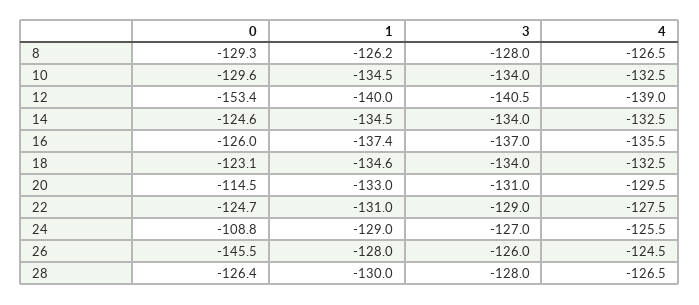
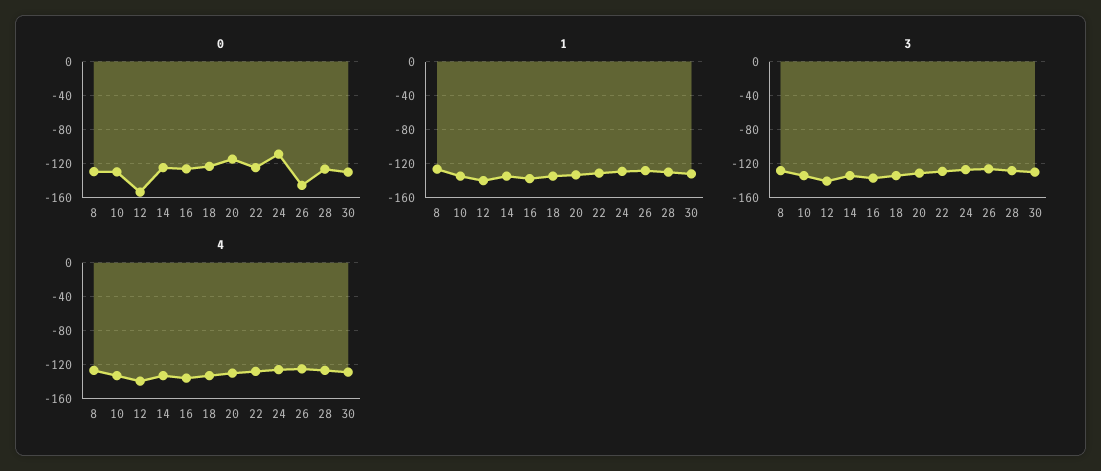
0, 30: none -> -130
1, 30: none -> -130
3, 30: none -> -130
4, 30: none -> -130

